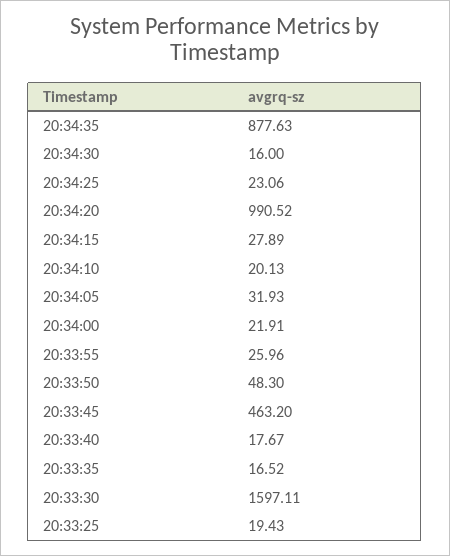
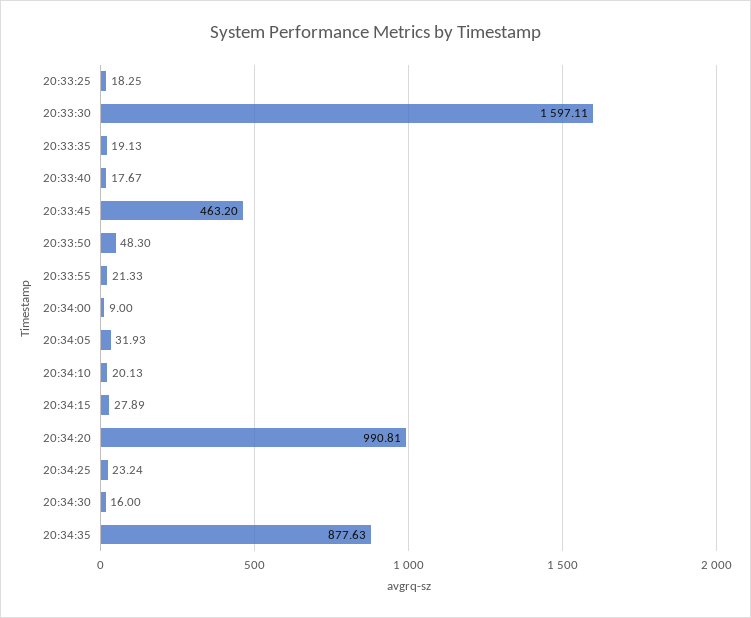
20:34:25: 23.06 -> 23.24
20:34:20: 990.52 -> 990.81
20:34:00: 21.91 -> 9
20:33:55: 25.96 -> 21.33
20:33:35: 16.52 -> 19.13
20:33:25: 19.43 -> 18.25

